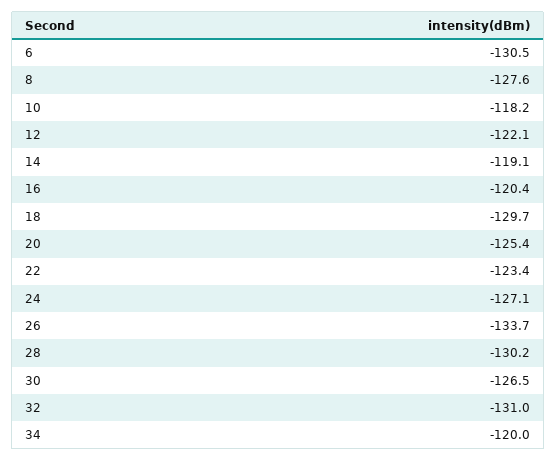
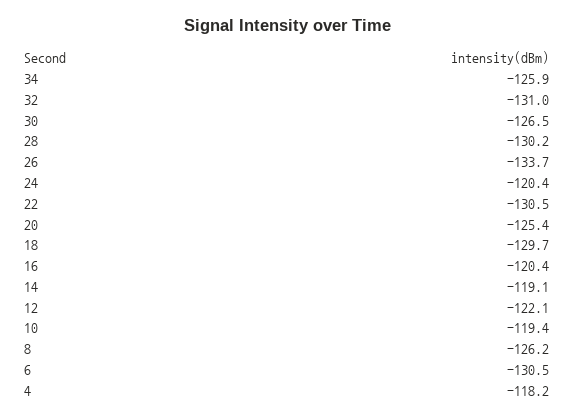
8: -127.6 -> -126.2
10: -118.2 -> -119.4
22: -123.4 -> -130.5
24: -127.1 -> -120.4
34: -120 -> -125.9
4: none -> -118.2

